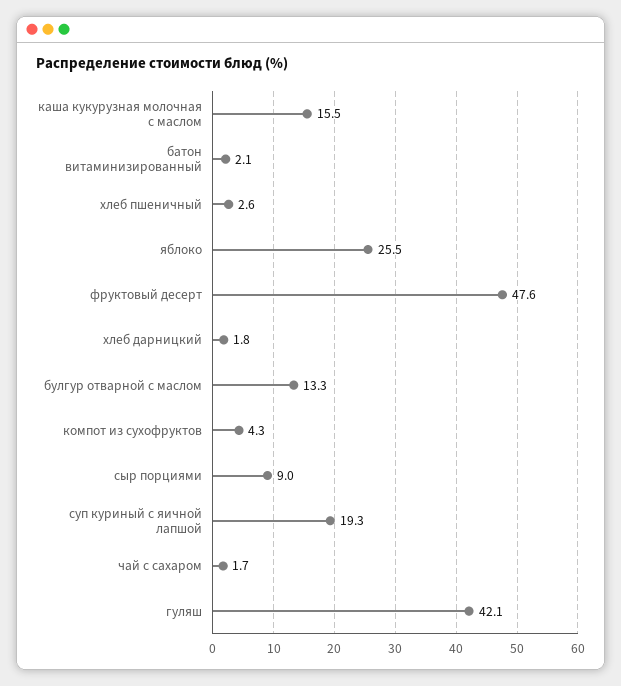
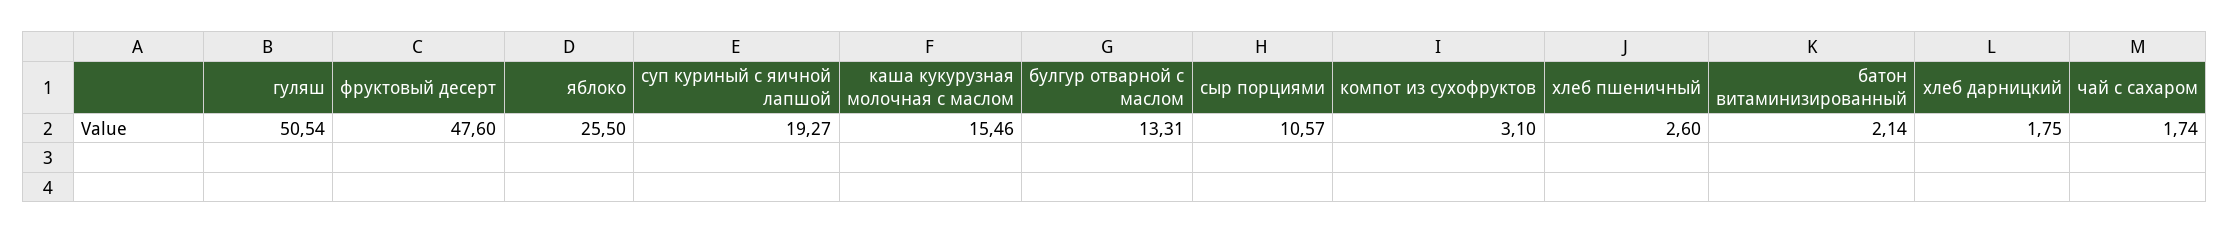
компот из сухофруктов: 4.3 -> 3.1
сыр порциями: 9 -> 10.57
гуляш: 42.1 -> 50.54

